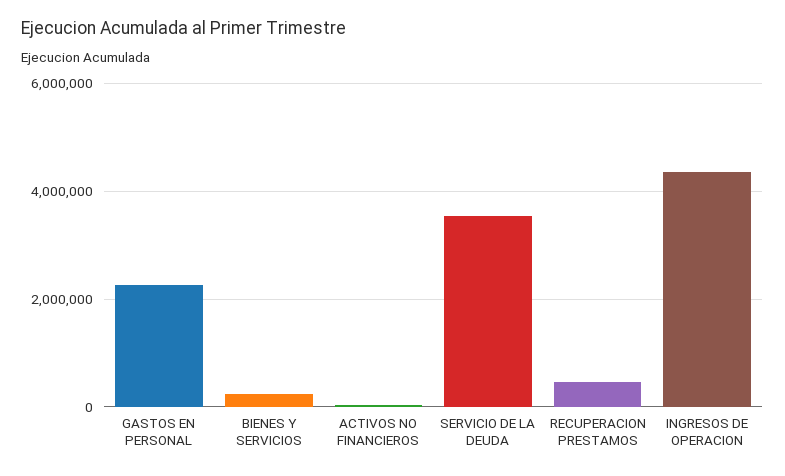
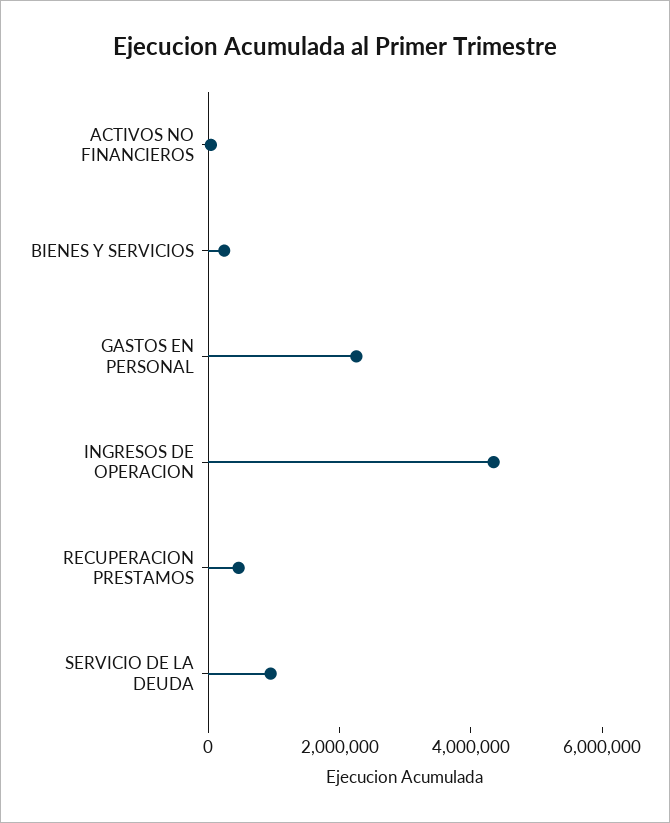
SERVICIO DE LA DEUDA: 3600000 -> 1000000

